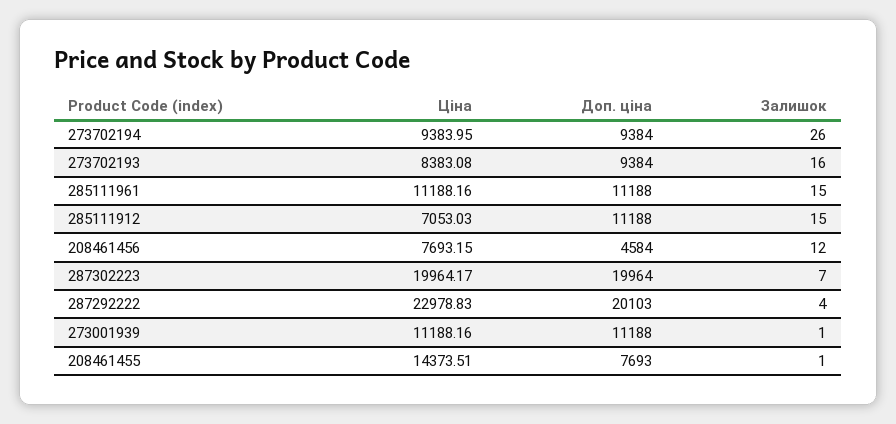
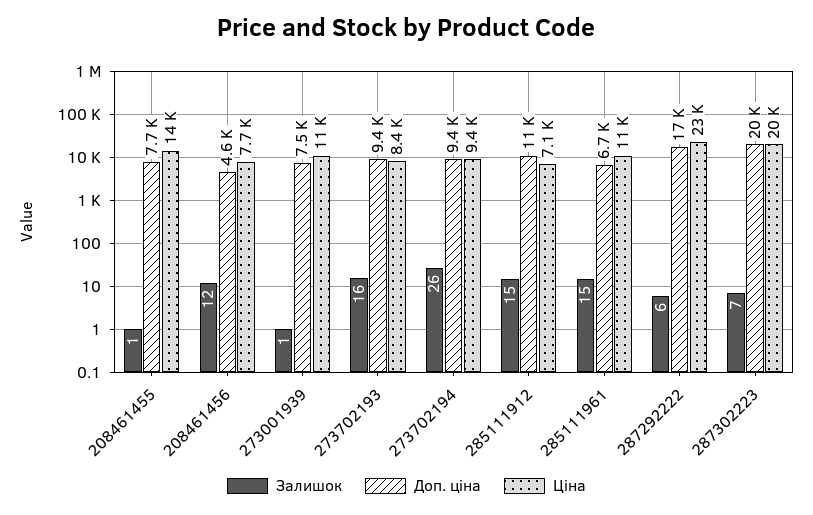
Доп. ціна, 285111961: 11188 -> 6700
Доп. ціна, 287292222: 20103 -> 17000
Залишок, 287292222: 4 -> 6
Доп. ціна, 273001939: 11188 -> 7500

